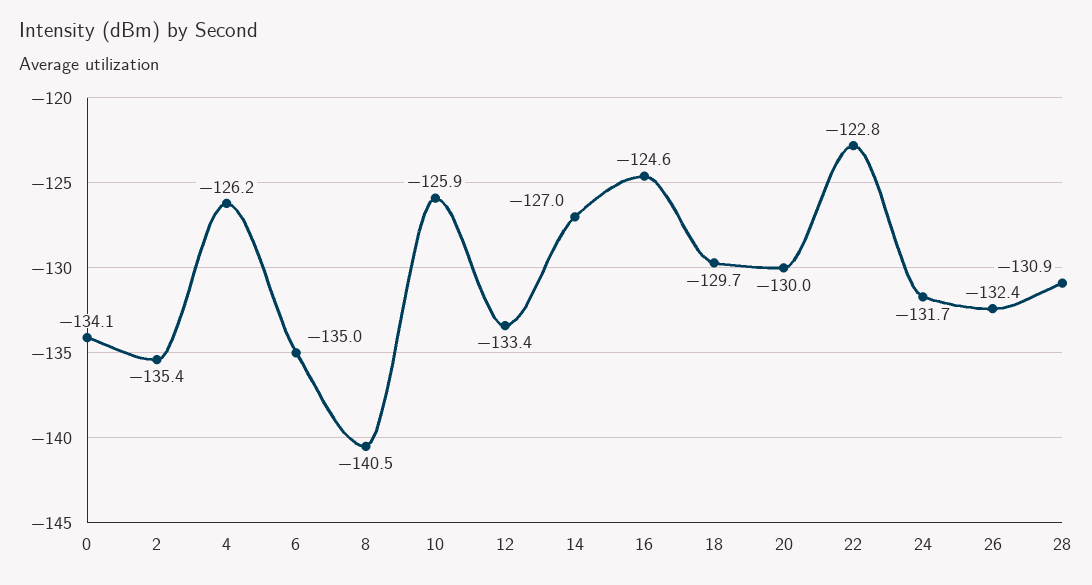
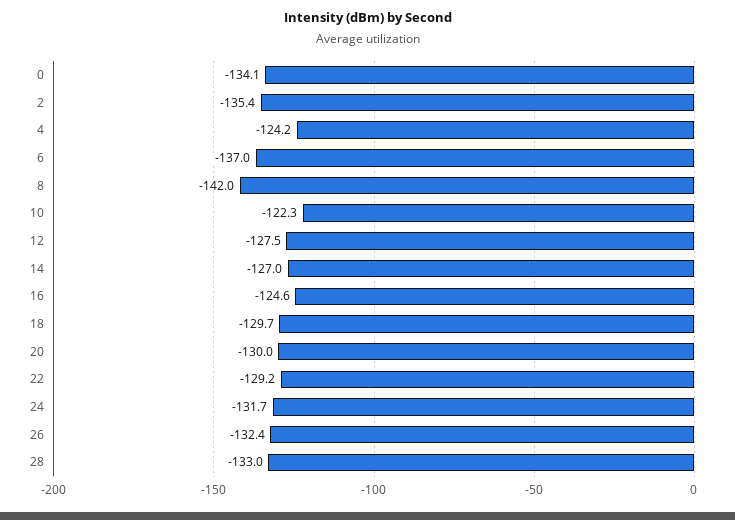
4: -126.2 -> -124.2
6: -135 -> -137
8: -140.5 -> -142
10: -125.9 -> -122.3
12: -133.4 -> -127.5
22: -122.8 -> -129.2
28: -130.9 -> -133

